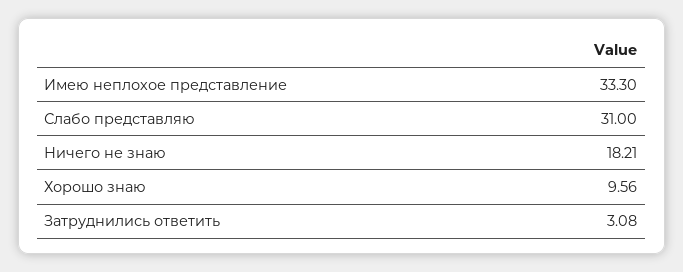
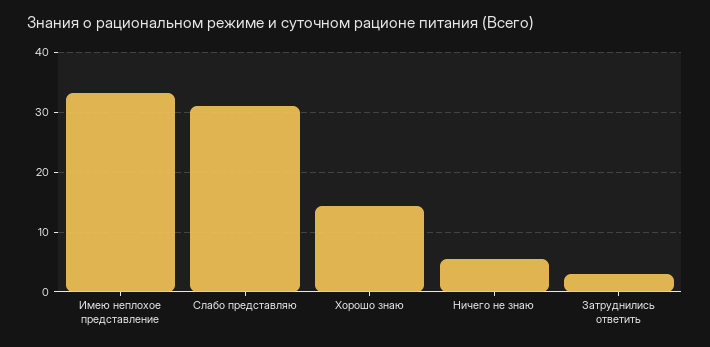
Ничего не знаю: 18.21 -> 6
Хорошо знаю: 9.56 -> 14

